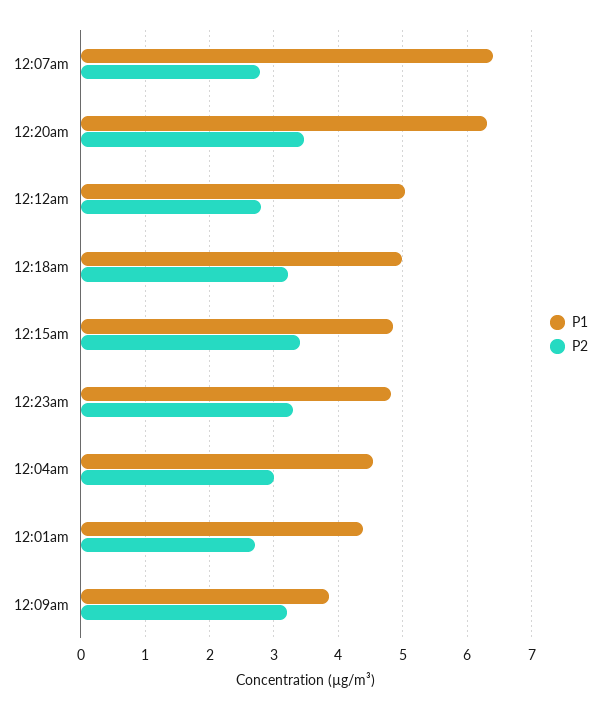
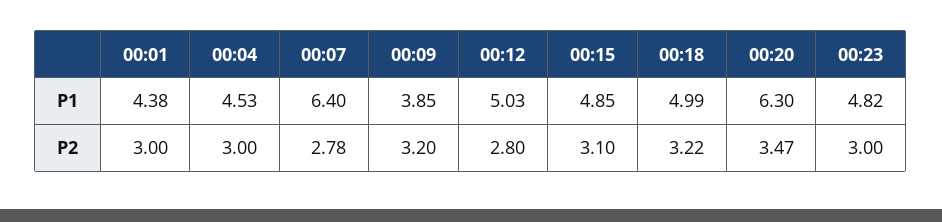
P2, 12:15am: 3.4 -> 3.1
P2, 12:23am: 3.3 -> 3
P2, 12:01am: 2.7 -> 3

